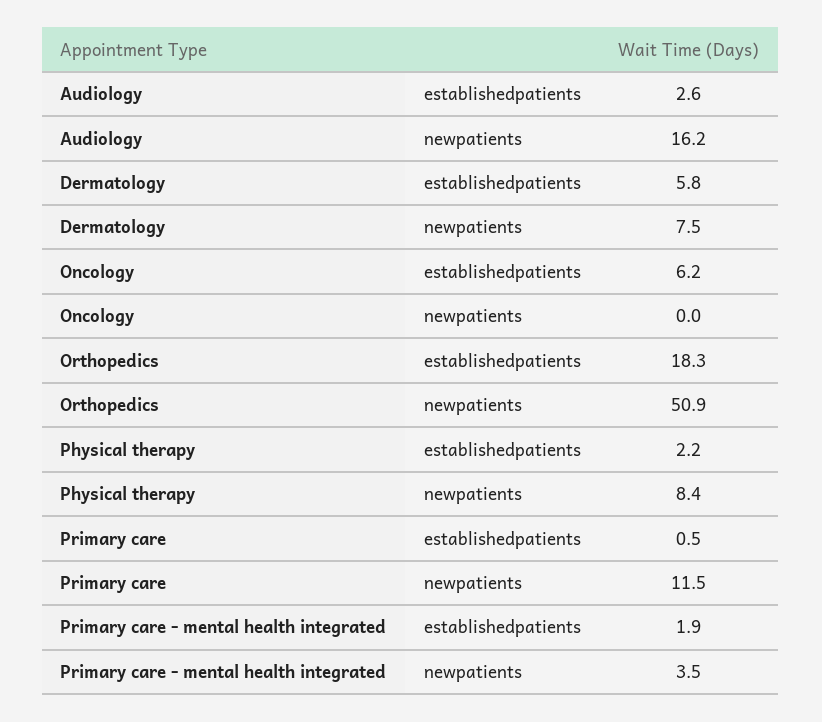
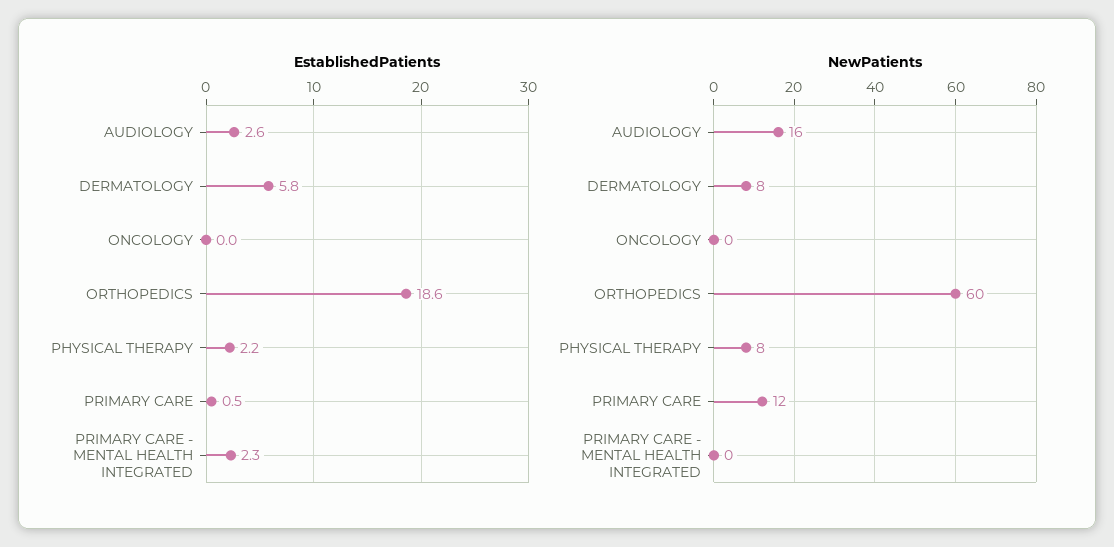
establishedpatients, Oncology: 6.2 -> 0
establishedpatients, Orthopedics: 18.3 -> 18.6
newpatients, Orthopedics: 50.9 -> 60
establishedpatients, Primary care - mental health integrated: 1.9 -> 2.3
newpatients, Primary care - mental health integrated: 3.5 -> 0

